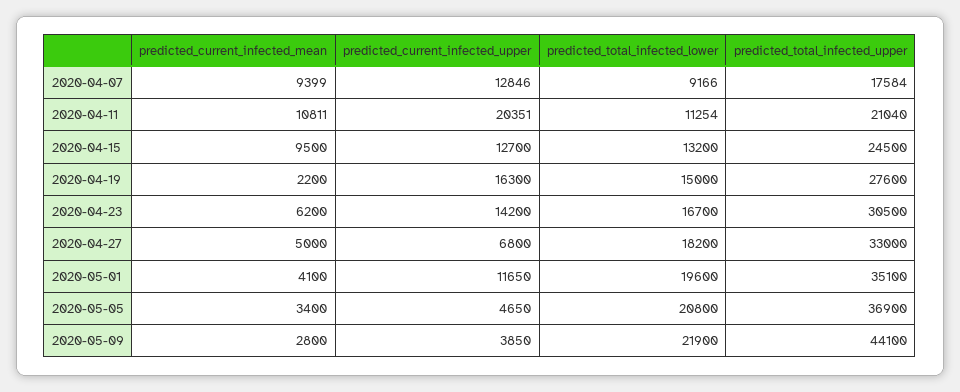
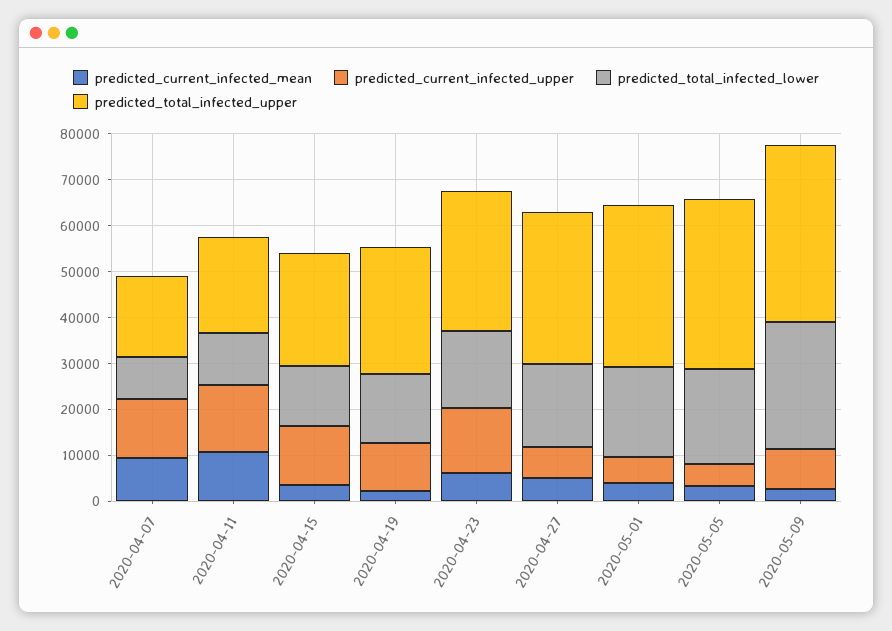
predicted_current_infected_upper, 2020-04-11: 20351 -> 14000
predicted_current_infected_mean, 2020-04-15: 9500 -> 4000
predicted_current_infected_upper, 2020-04-19: 16300 -> 10000
predicted_current_infected_upper, 2020-05-01: 11650 -> 6000
predicted_current_infected_upper, 2020-05-09: 3850 -> 8000
predicted_total_infected_lower, 2020-05-09: 21900 -> 28000
predicted_total_infected_upper, 2020-05-09: 44100 -> 38000

